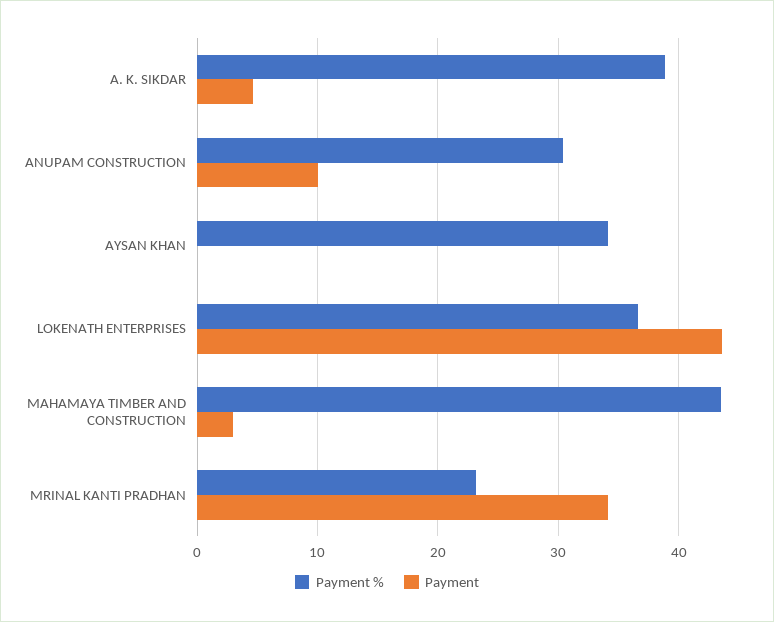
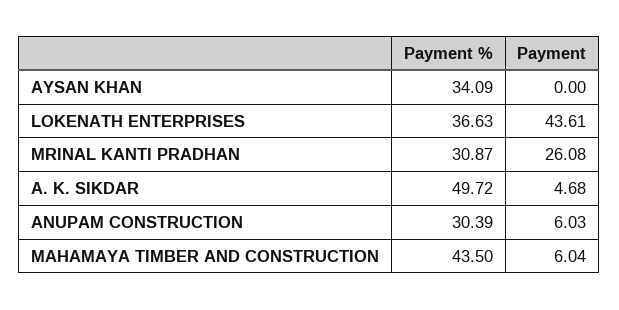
Payment %, A. K. SIKDAR: 39 -> 49.72
Payment, ANUPAM CONSTRUCTION: 10 -> 6.03
Payment, MAHAMAYA TIMBER AND CONSTRUCTION: 3 -> 6.04
Payment %, MRINAL KANTI PRADHAN: 23 -> 30.87
Payment, MRINAL KANTI PRADHAN: 34 -> 26.08

